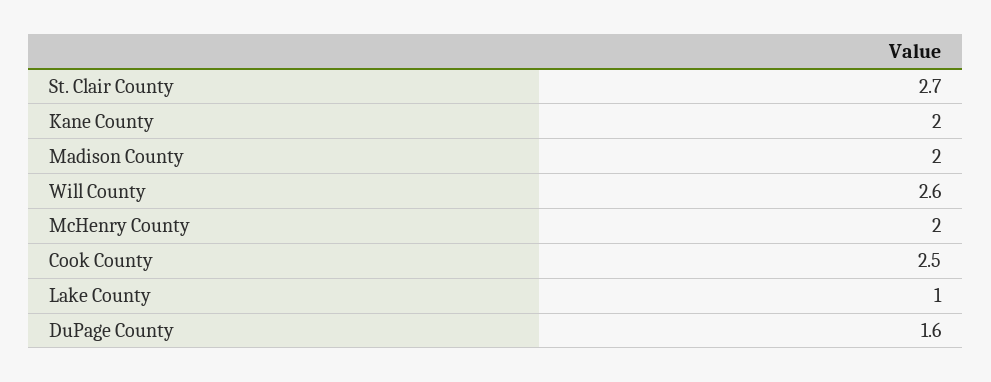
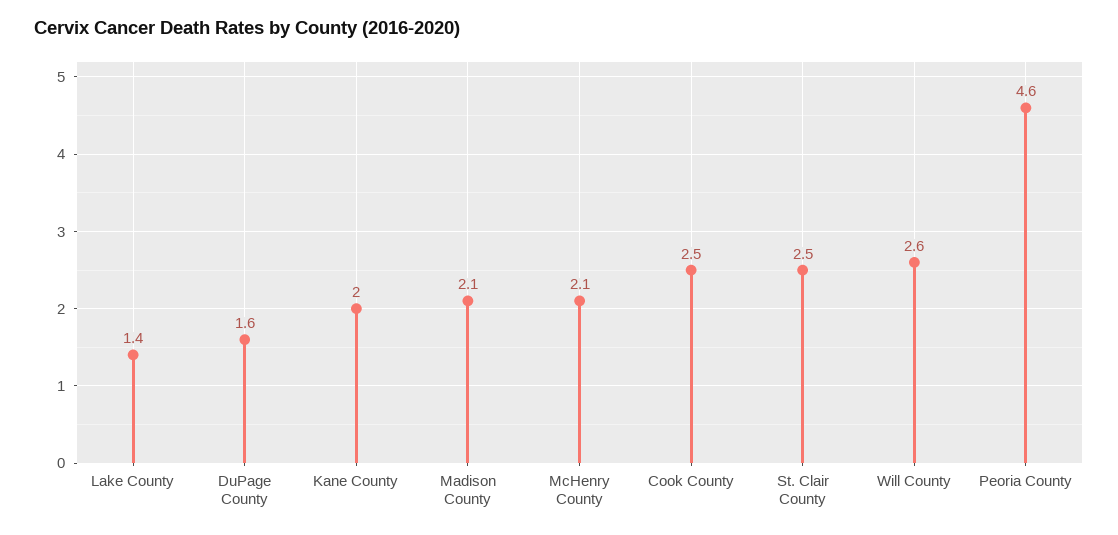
St. Clair County: 2.7 -> 2.5
Madison County: 2 -> 2.1
McHenry County: 2 -> 2.1
Lake County: 1 -> 1.4
Peoria County: none -> 4.6

